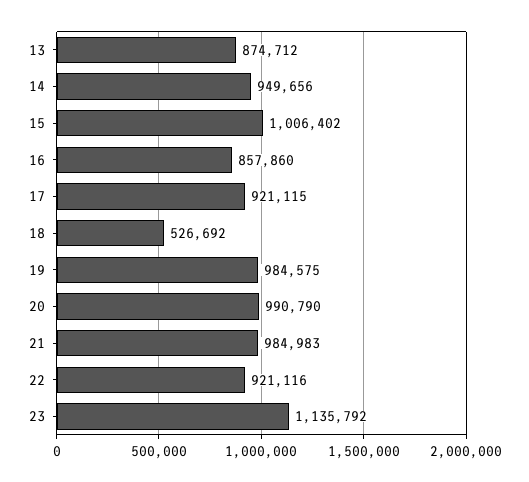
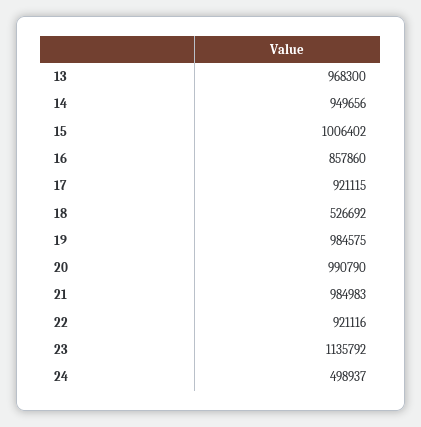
13: 874712 -> 968300
24: none -> 498937

